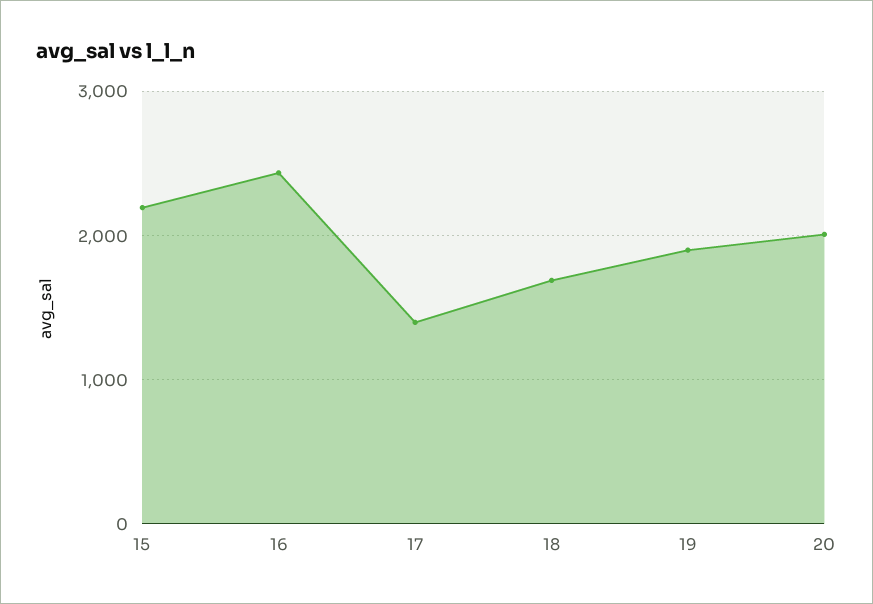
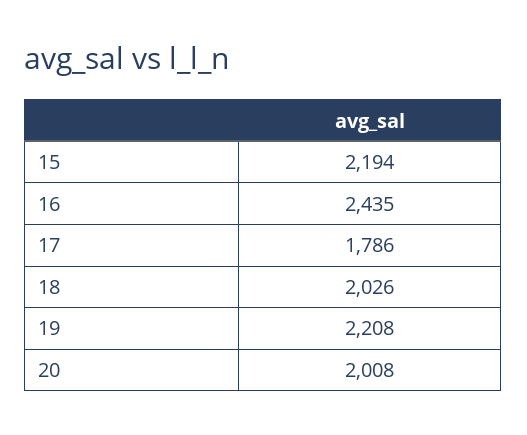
17: 1400 -> 1786
18: 1700 -> 2026
19: 1900 -> 2208

